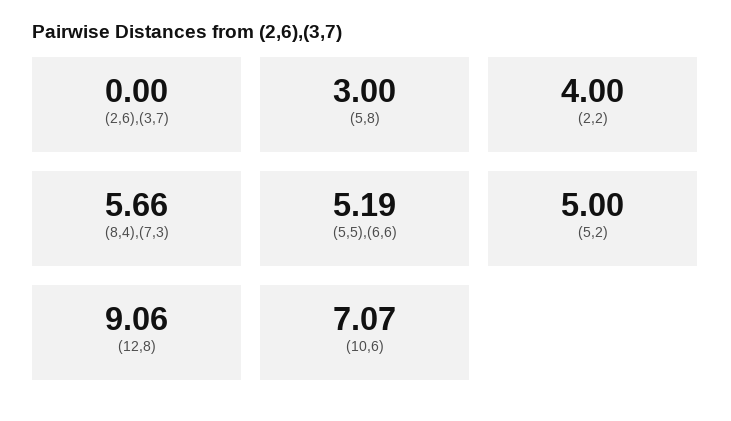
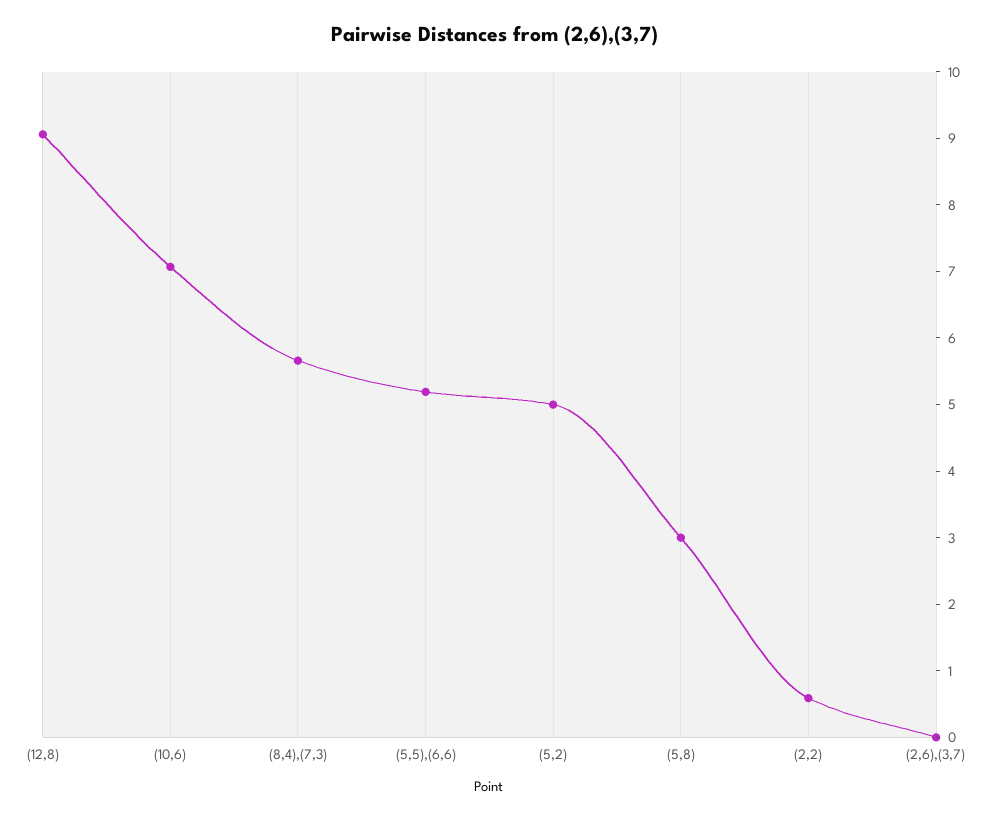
(2,2): 4 -> 0.6

